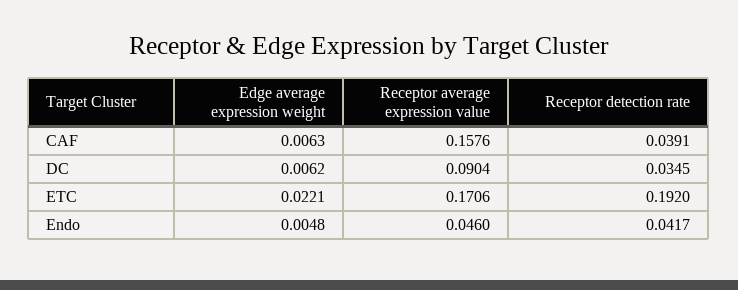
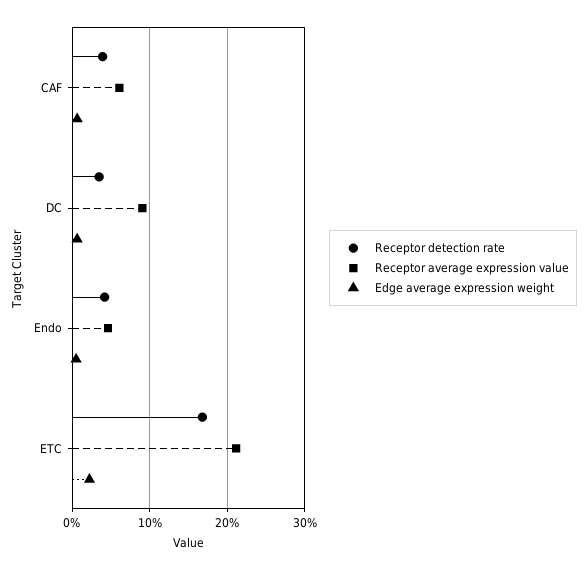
Receptor average expression value, CAF: 0.1576 -> 0.06
Receptor average expression value, ETC: 0.1706 -> 0.21
Receptor detection rate, ETC: 0.192 -> 0.17

